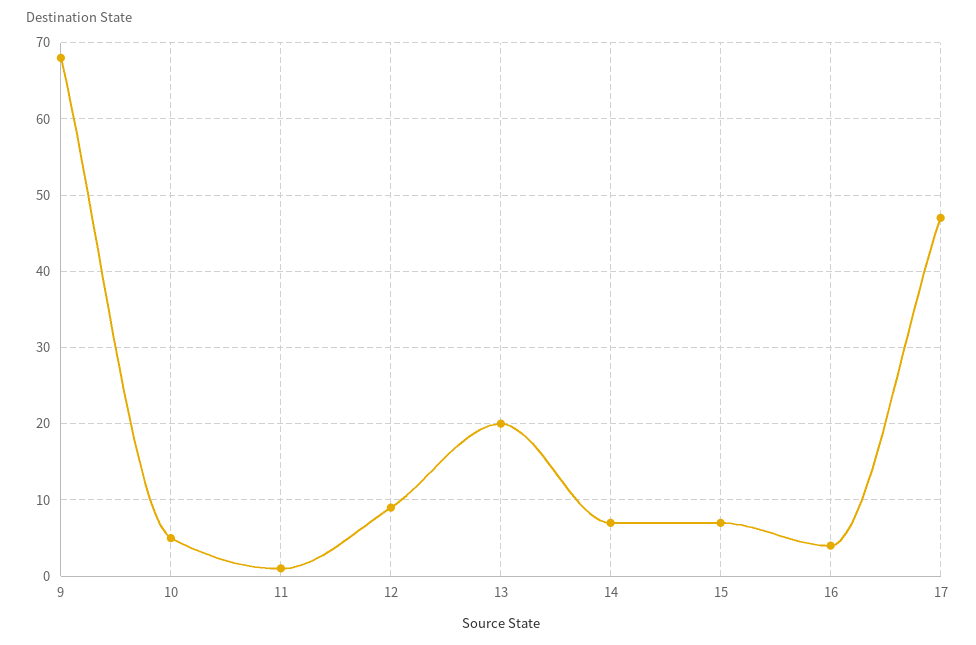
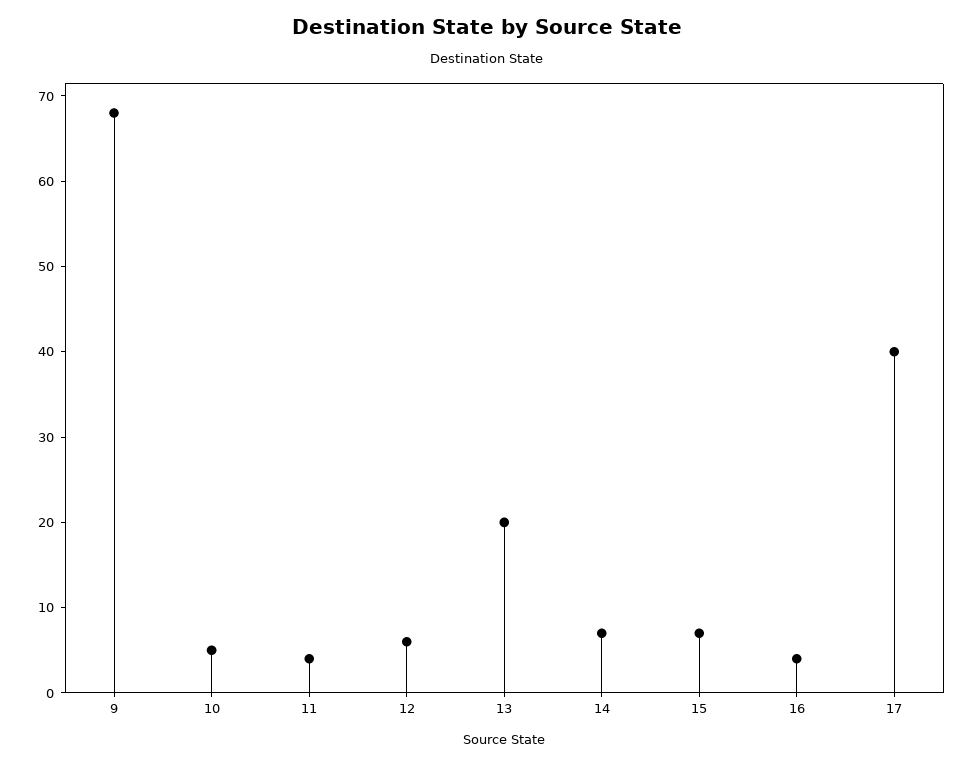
11: 1 -> 4
12: 9 -> 6
17: 47 -> 40

